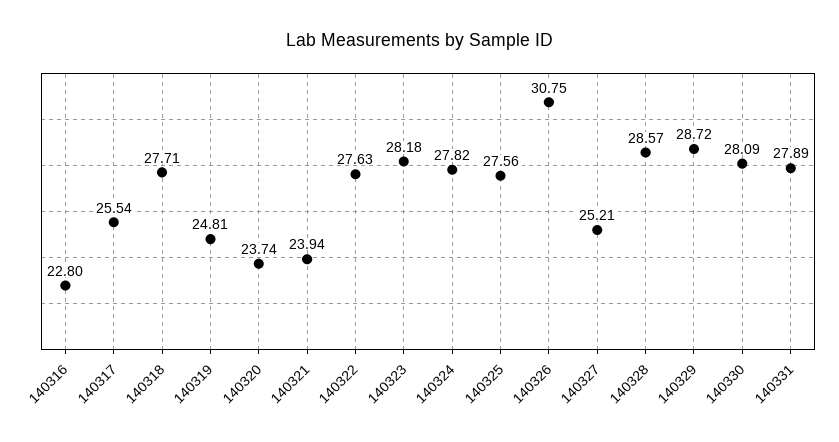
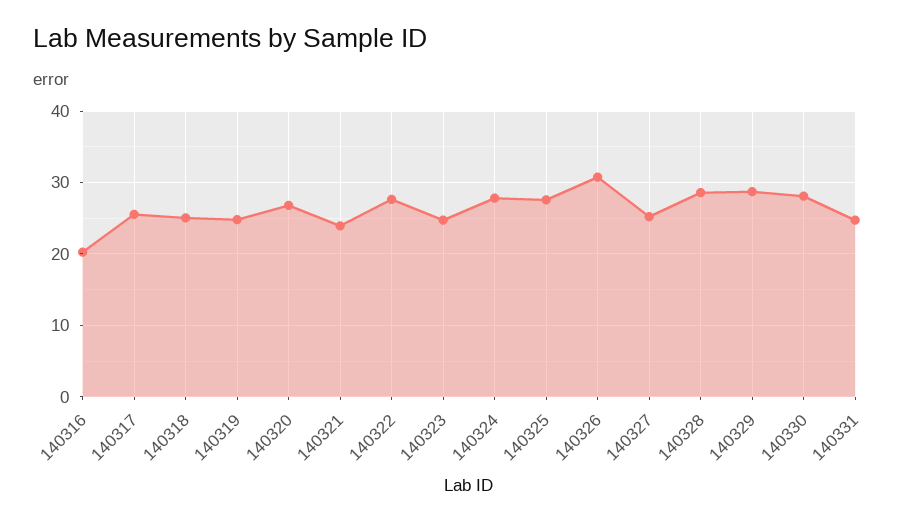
140316: 22.8 -> 20
140318: 27.71 -> 25
140320: 23.74 -> 27
140323: 28.18 -> 25
140331: 27.89 -> 25

